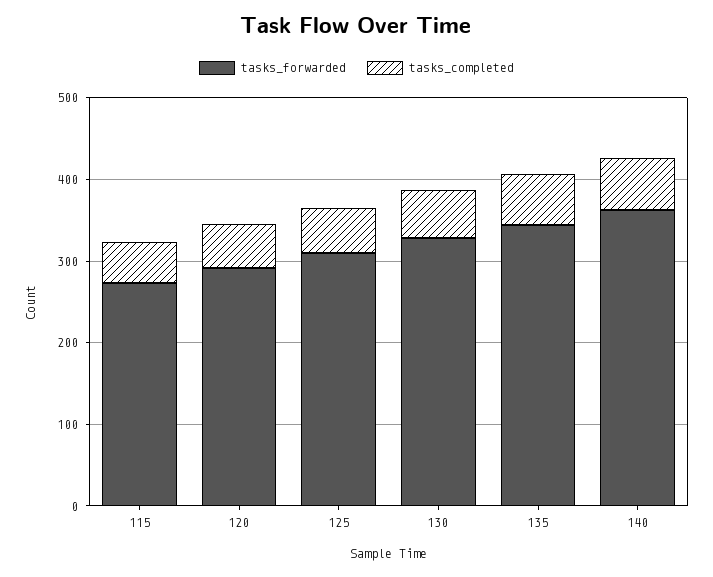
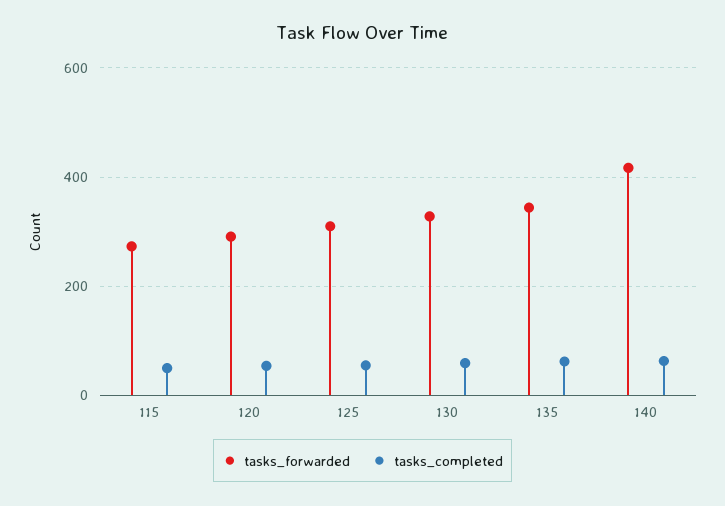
tasks_forwarded, 140: 360 -> 420

